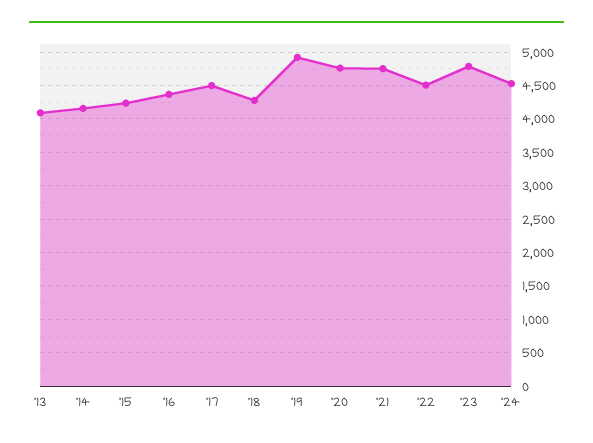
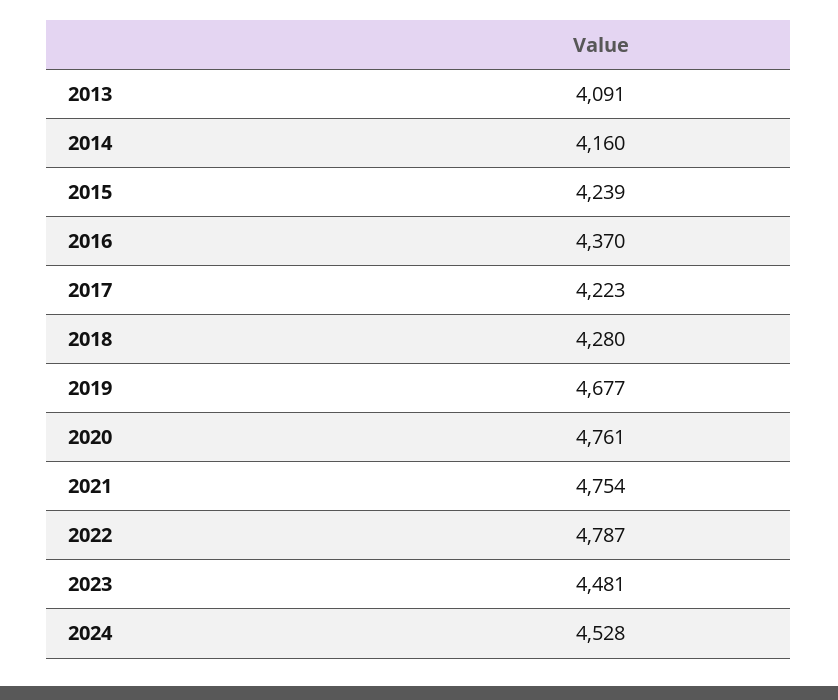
'17: 4500 -> 4223
'19: 4900 -> 4677
'22: 4500 -> 4787
'23: 4800 -> 4481

